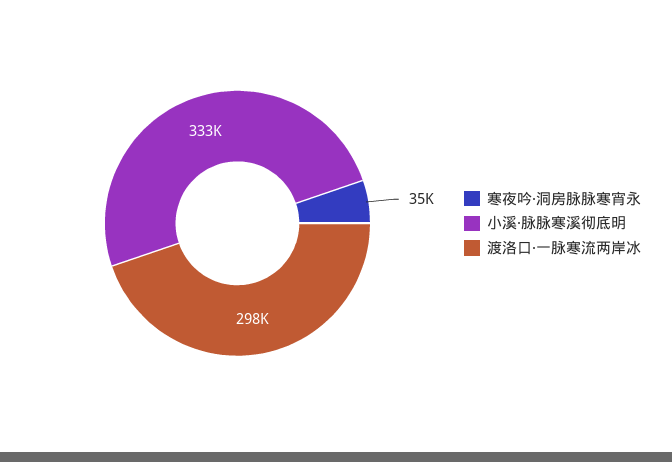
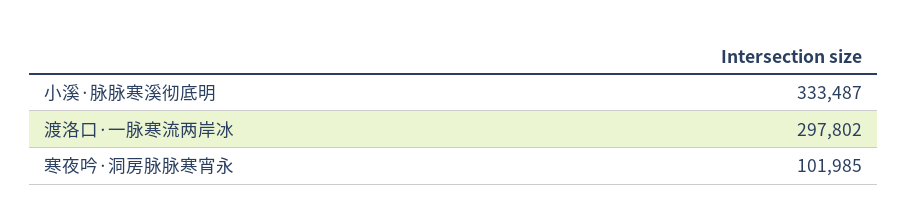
寒夜吟·洞房脉脉寒宵永: 35000 -> 101985

